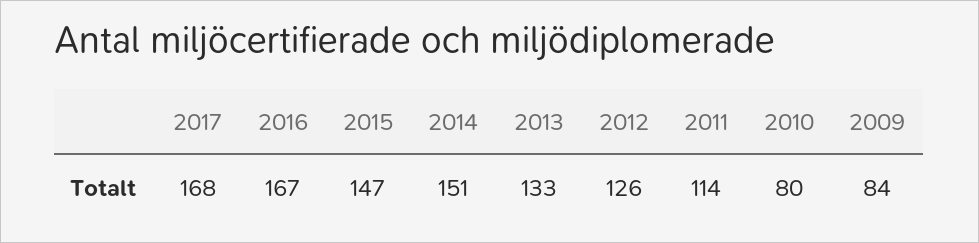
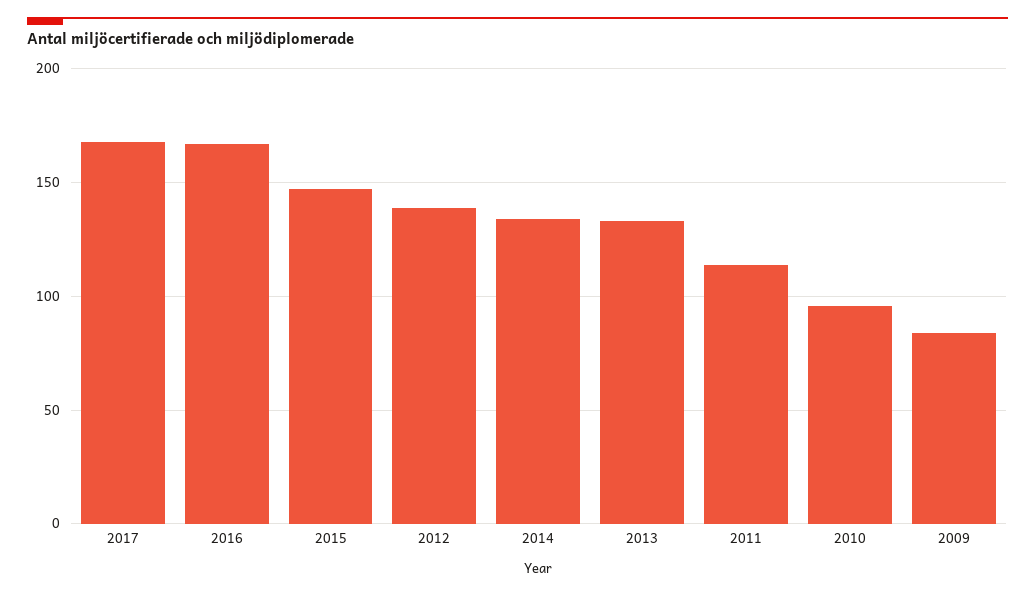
2014: 151 -> 135
2012: 126 -> 140
2010: 80 -> 95

